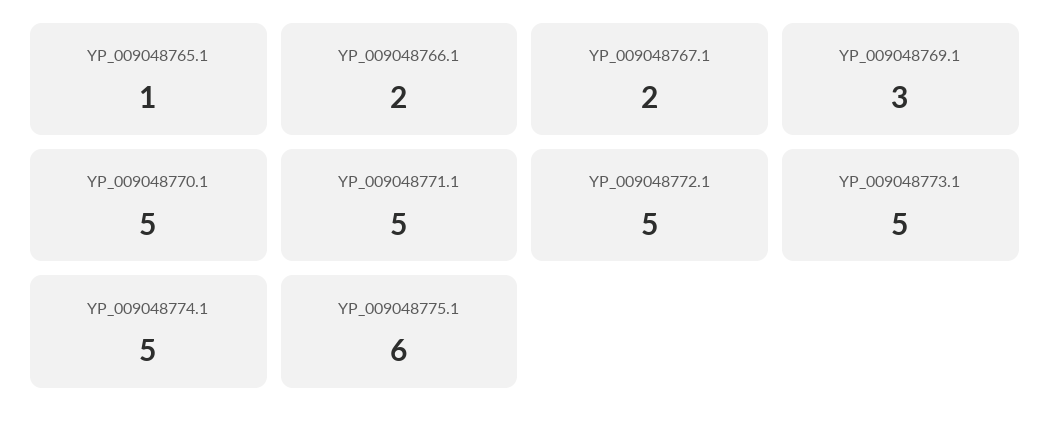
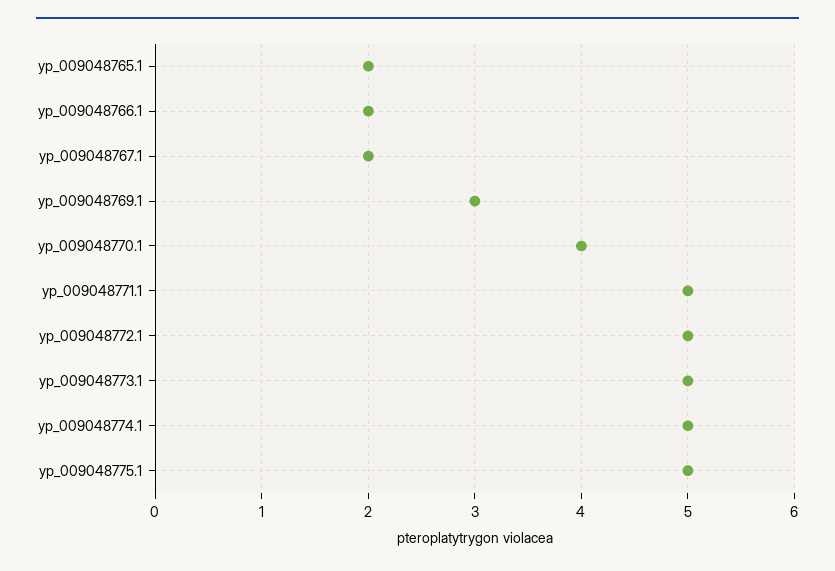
YP_009048765.1: 1 -> 2
YP_009048770.1: 5 -> 4
YP_009048775.1: 6 -> 5

